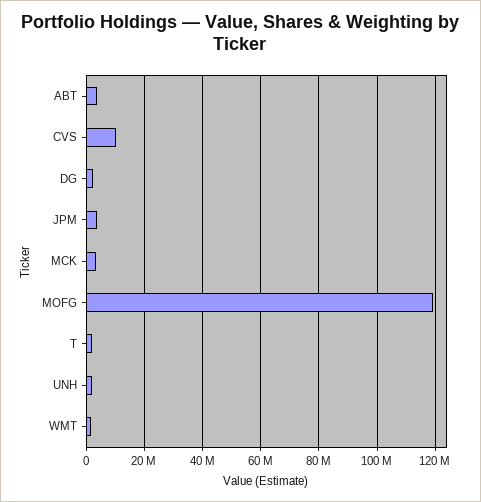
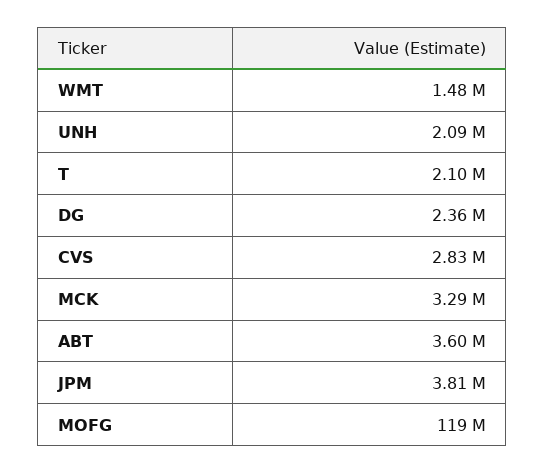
CVS: 10000000 -> 2830000

